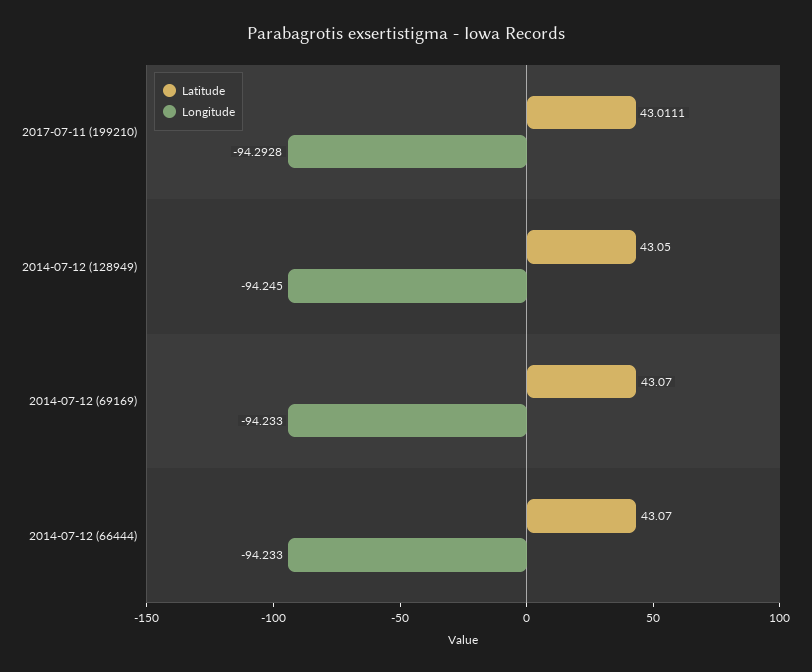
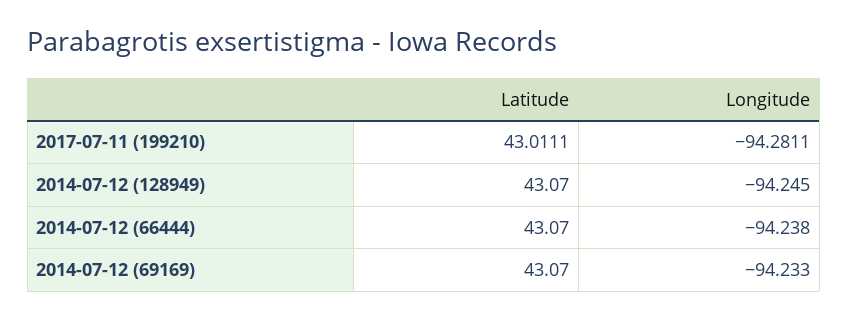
Longitude, 2017-07-11 (199210): -94.2928 -> -94.2811
Latitude, 2014-07-12 (128949): 43.05 -> 43.07
Longitude, 2014-07-12 (66444): -94.233 -> -94.238

